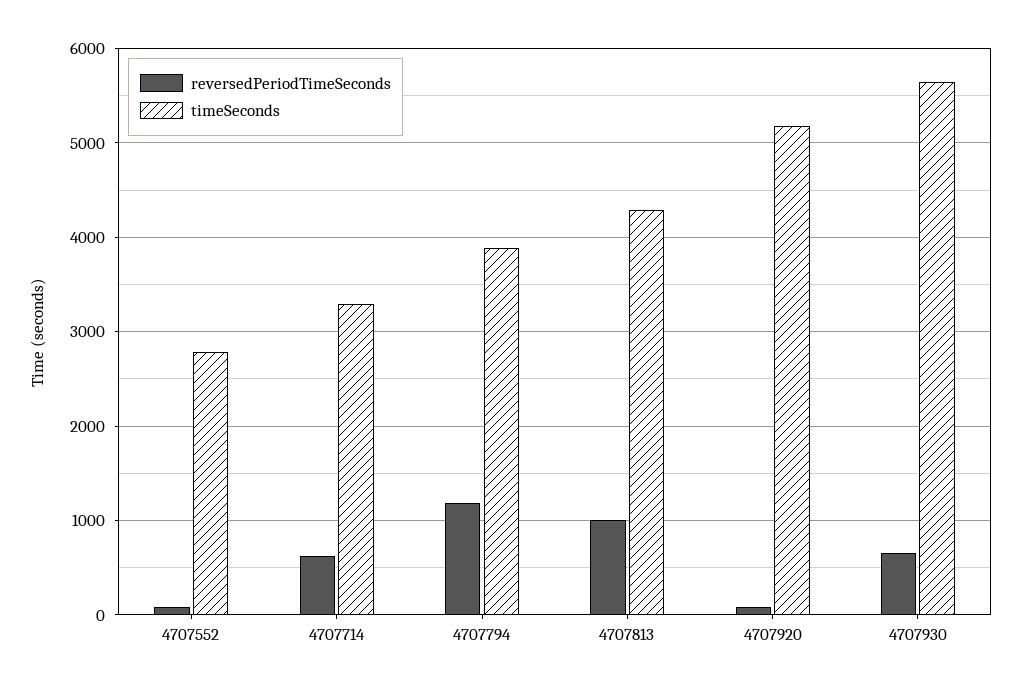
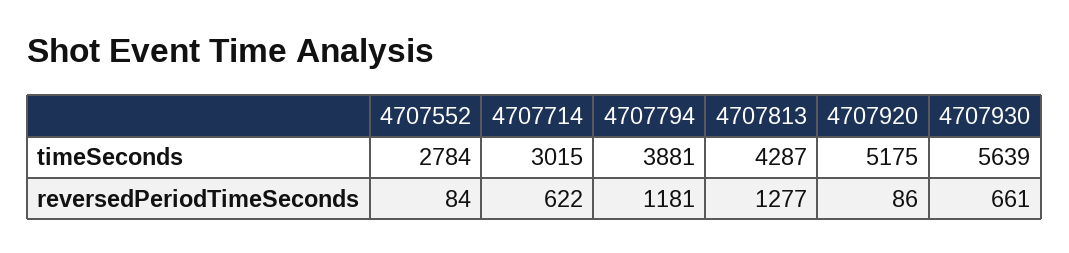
timeSeconds, 4707714: 3300 -> 3015
reversedPeriodTimeSeconds, 4707813: 1000 -> 1277

